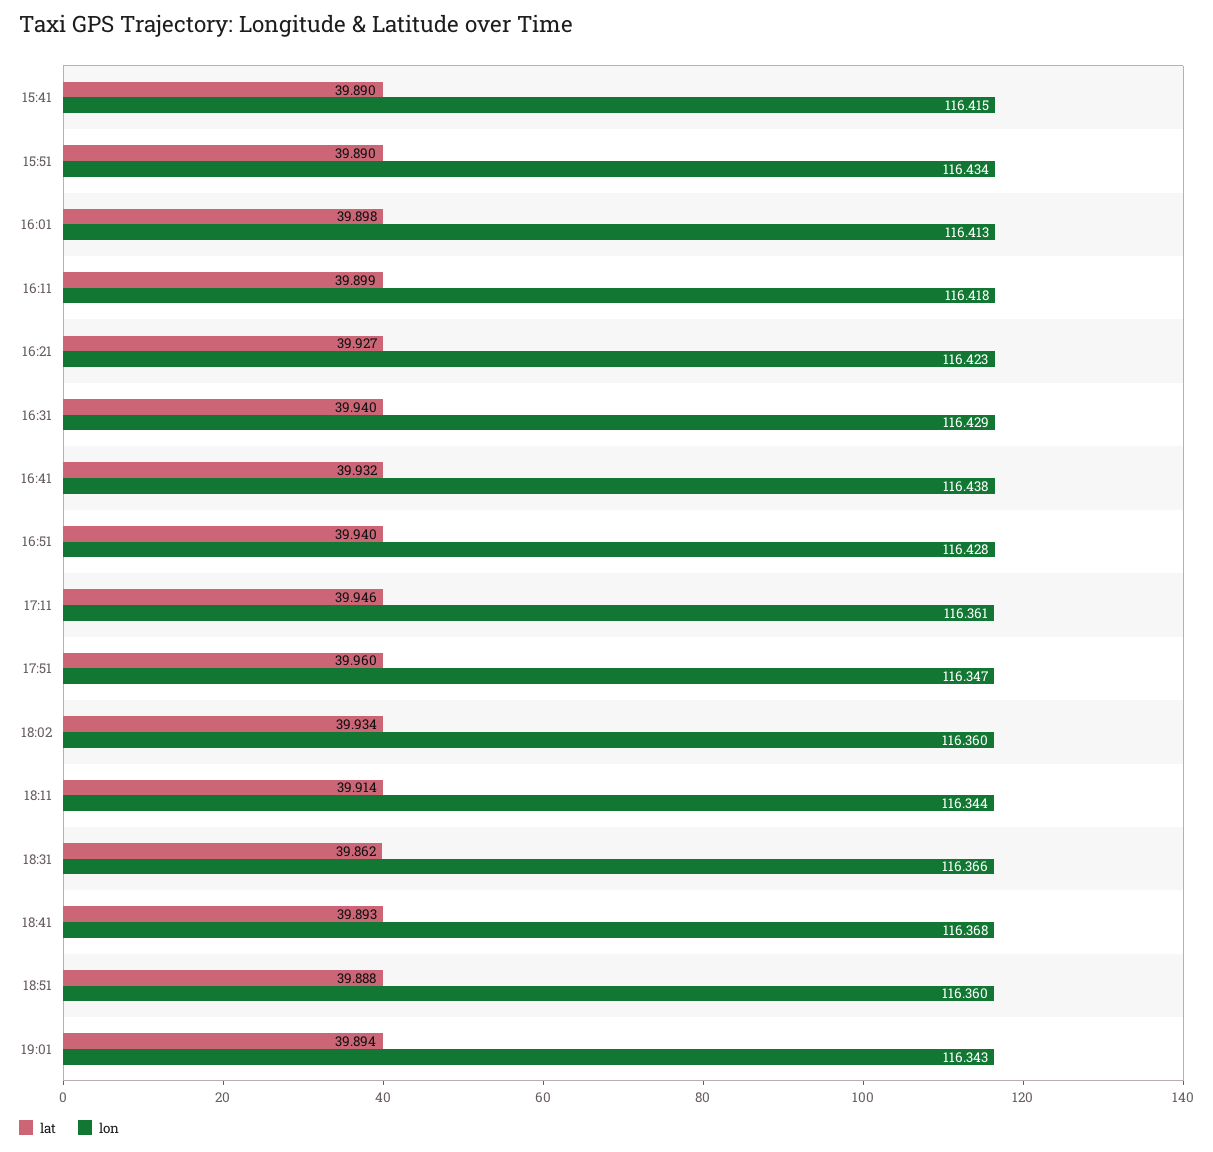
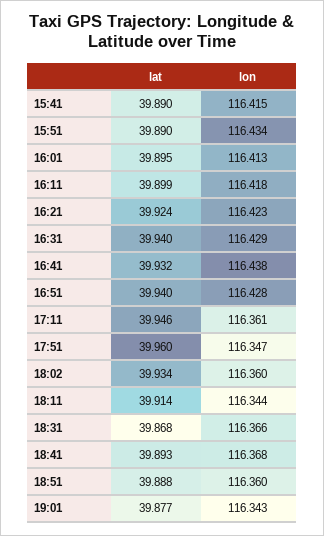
lat, 16:01: 39.898 -> 39.895
lat, 16:21: 39.927 -> 39.924
lat, 18:31: 39.862 -> 39.868
lat, 19:01: 39.894 -> 39.877

